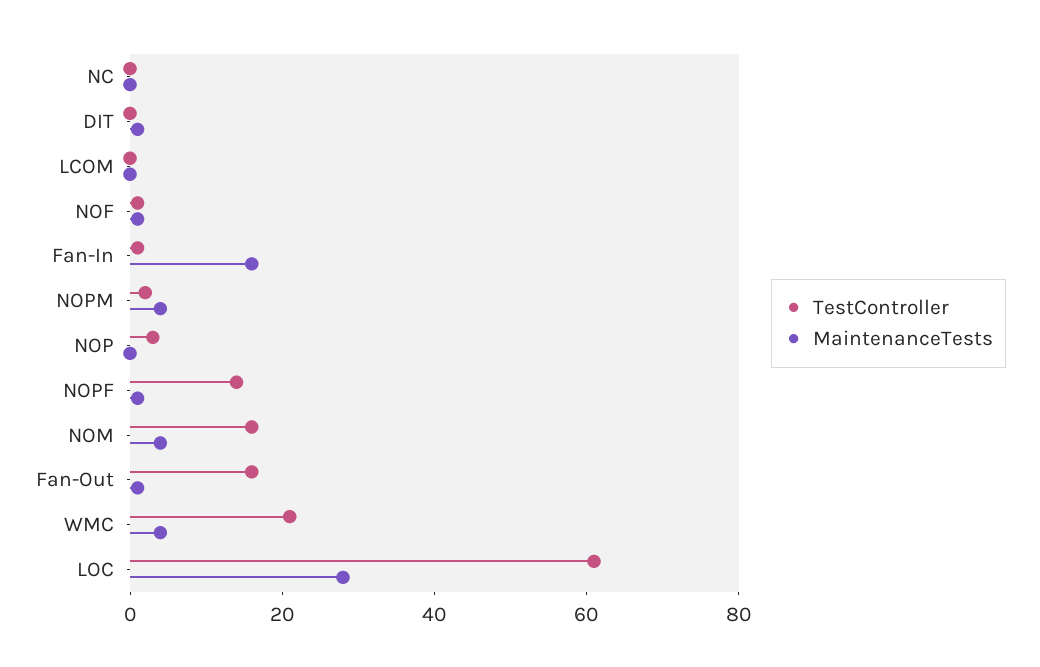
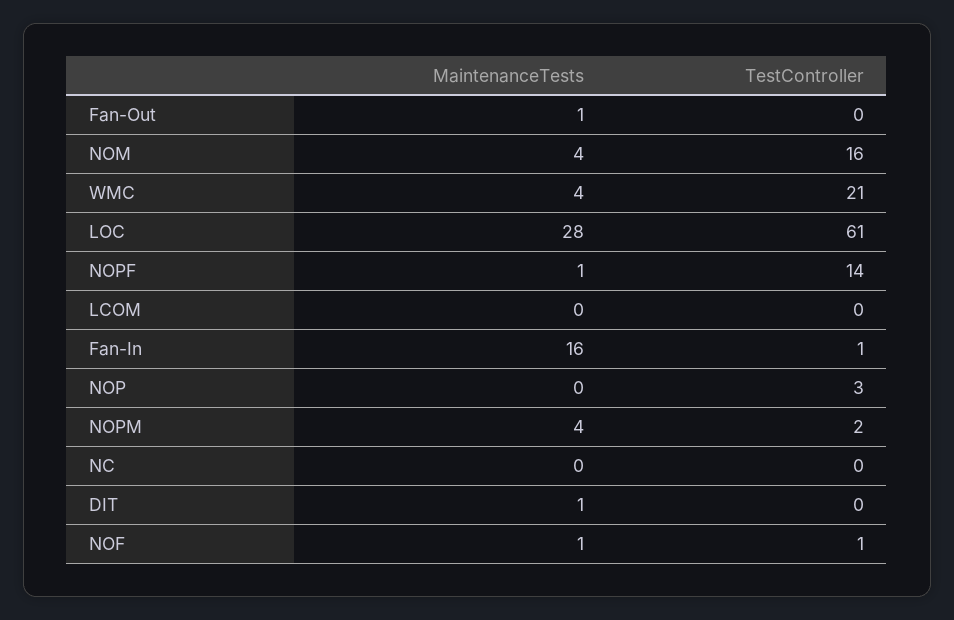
TestController, Fan-Out: 15 -> 0

